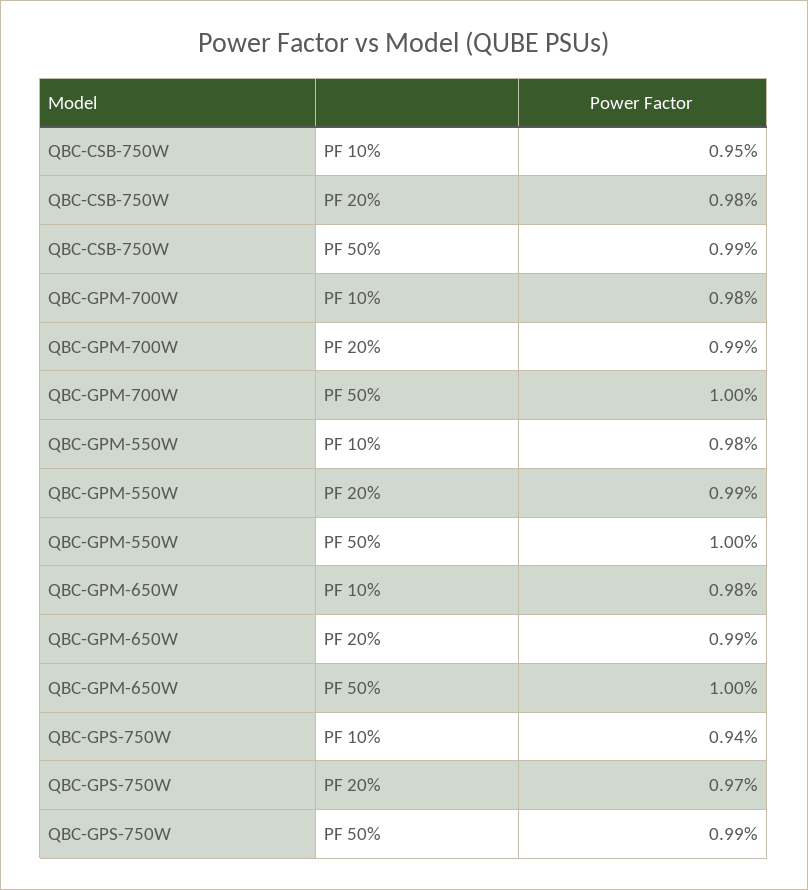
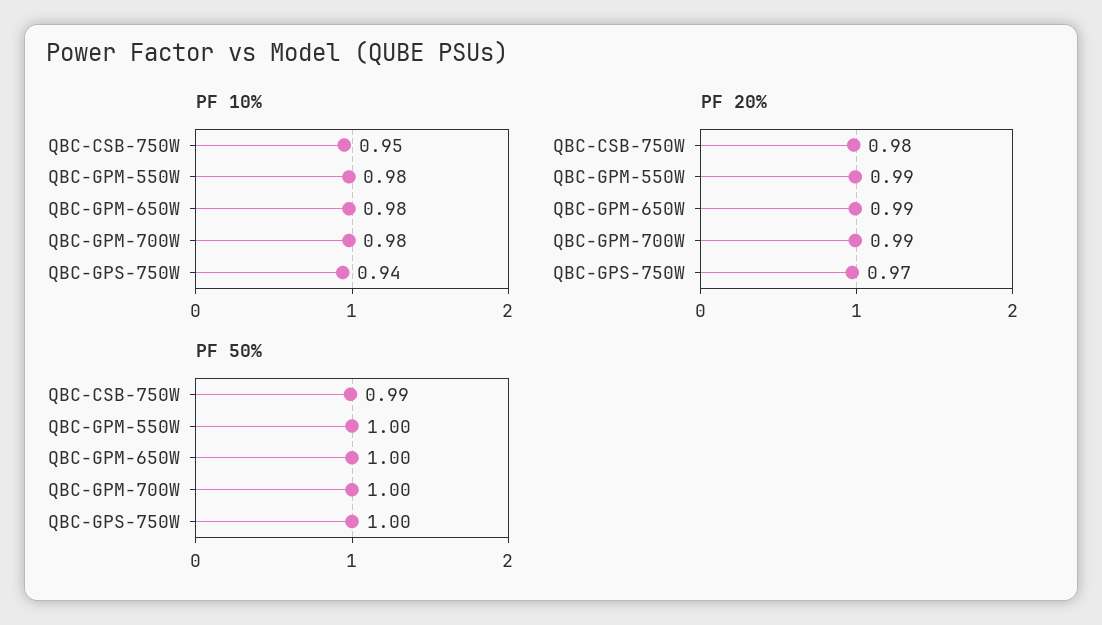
PF 50%, QBC-GPS-750W: 0.99 -> 1

